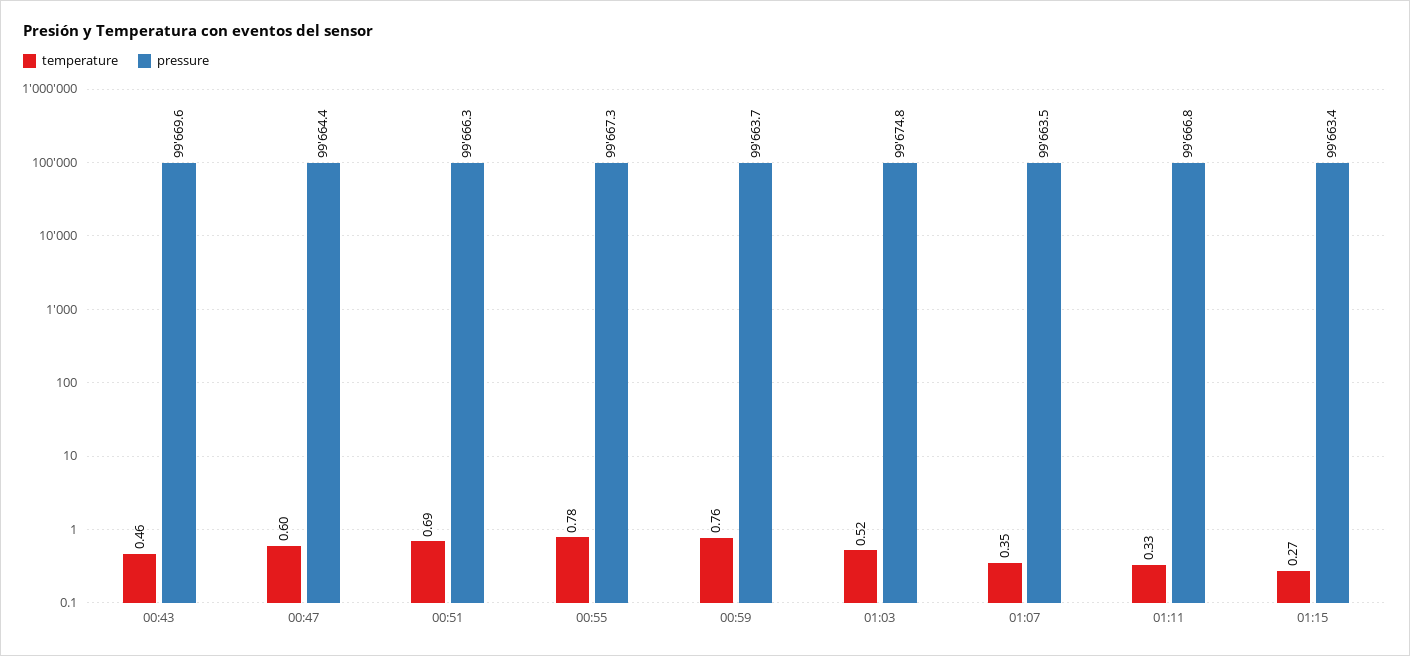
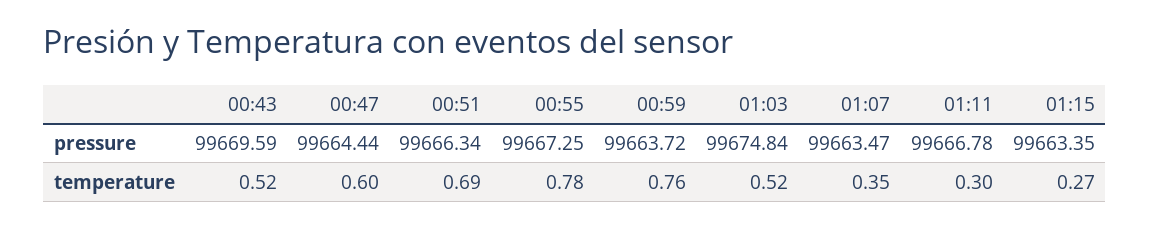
temperature, 00:43: 0.46 -> 0.52
temperature, 01:11: 0.33 -> 0.3

